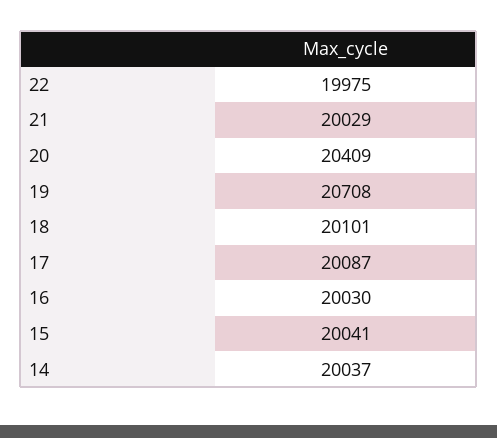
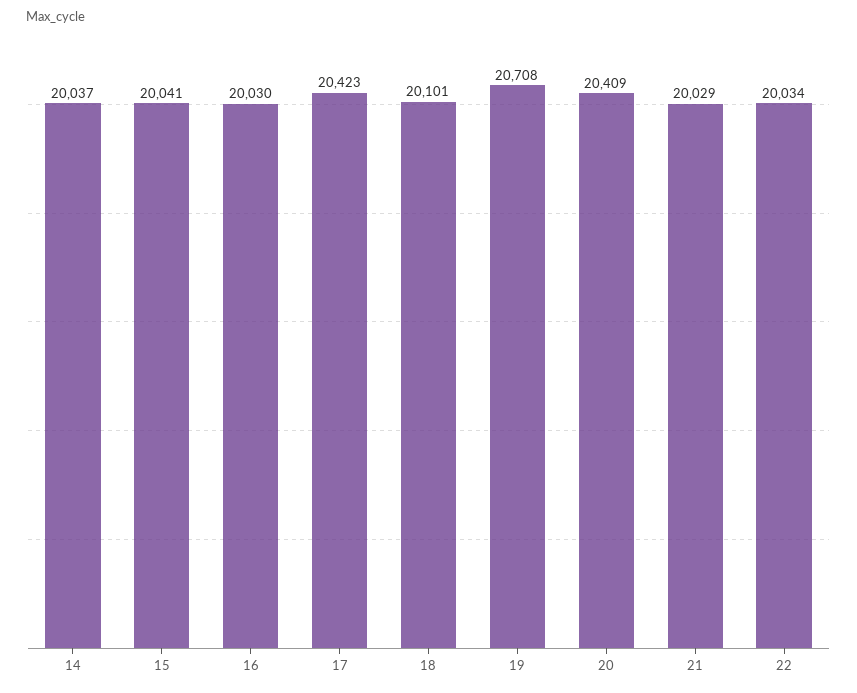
22: 19975 -> 20034
17: 20087 -> 20423

